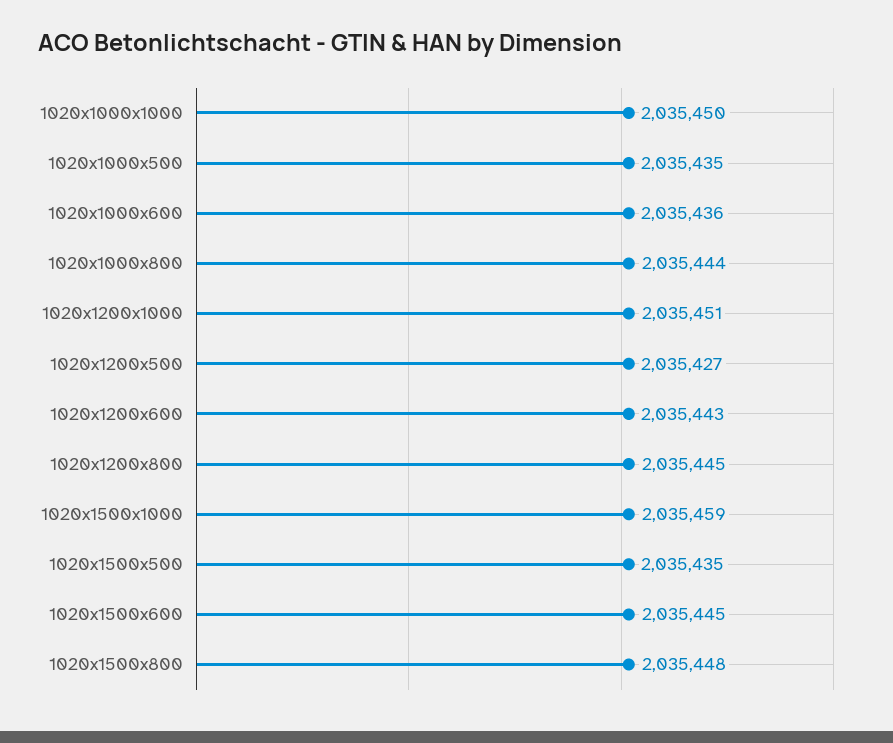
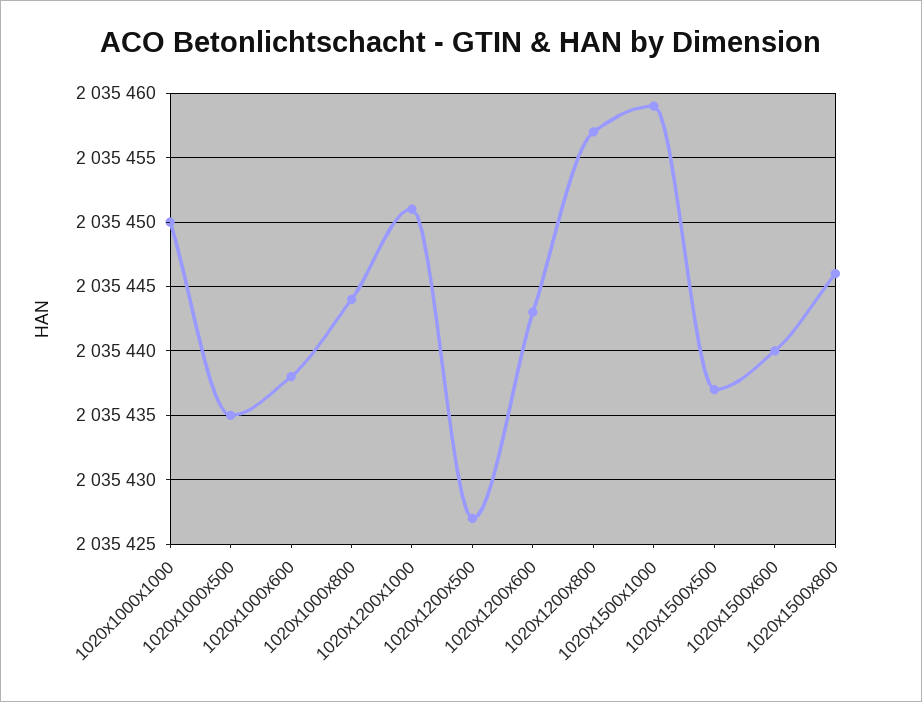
1020x1000x600: 2035436 -> 2035438
1020x1200x800: 2035445 -> 2035457
1020x1500x500: 2035435 -> 2035437
1020x1500x600: 2035445 -> 2035440
1020x1500x800: 2035448 -> 2035446

